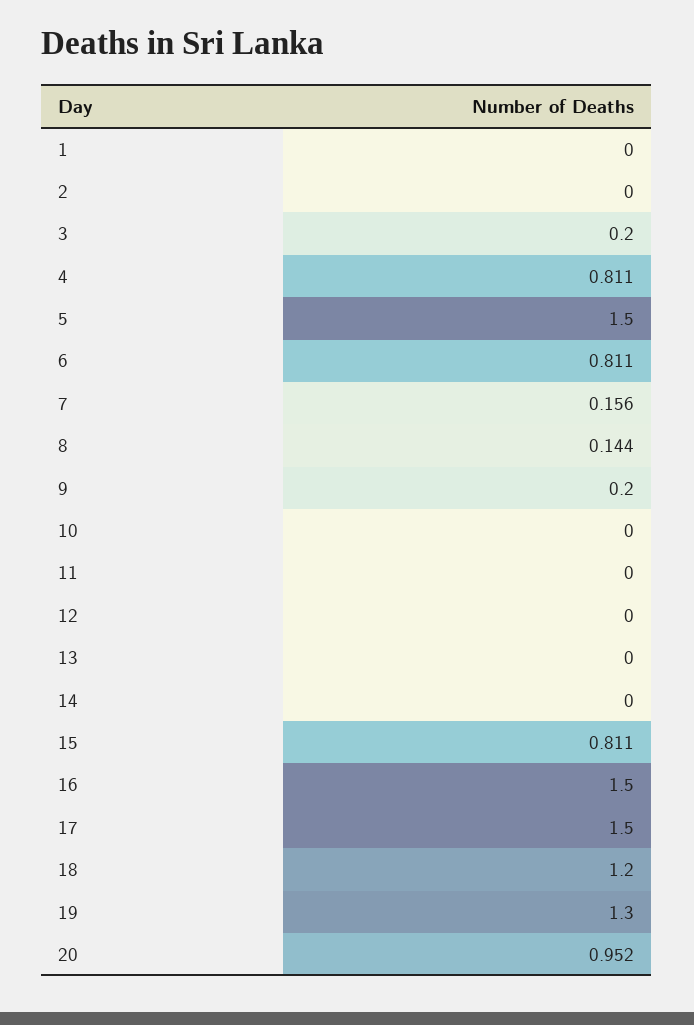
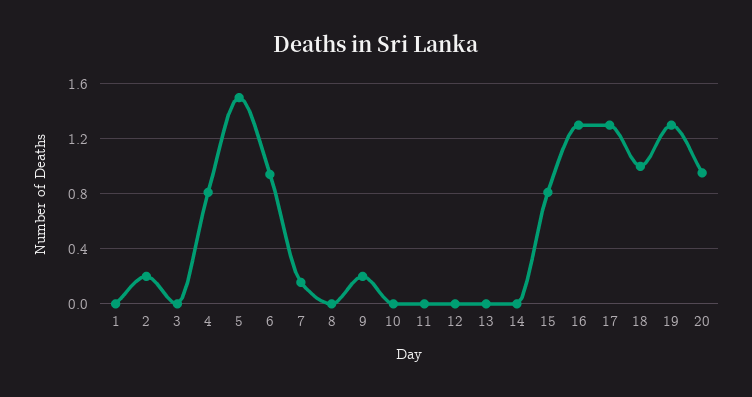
2: 0 -> 0.2
3: 0.2 -> 0
6: 0.811 -> 0.95
8: 0.144 -> 0
16: 1.5 -> 1.3
17: 1.5 -> 1.3
18: 1.2 -> 1

